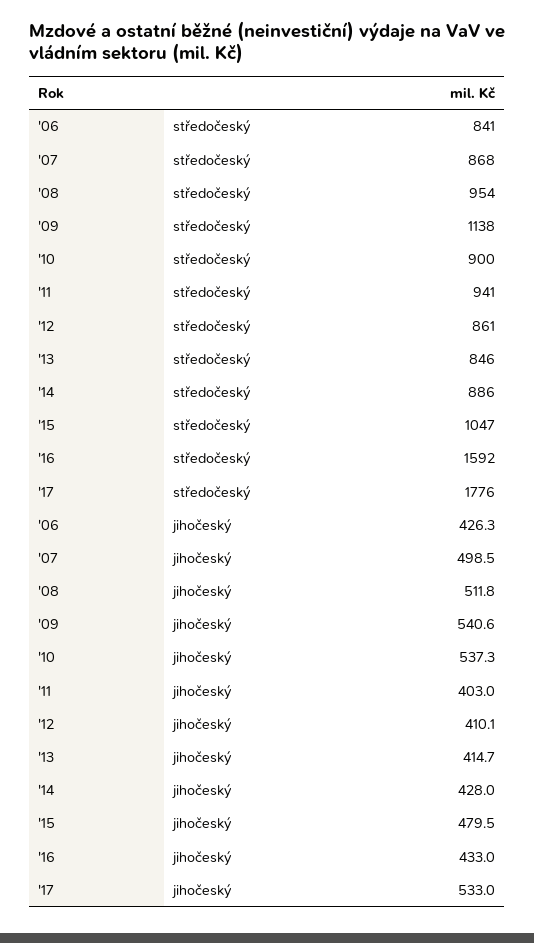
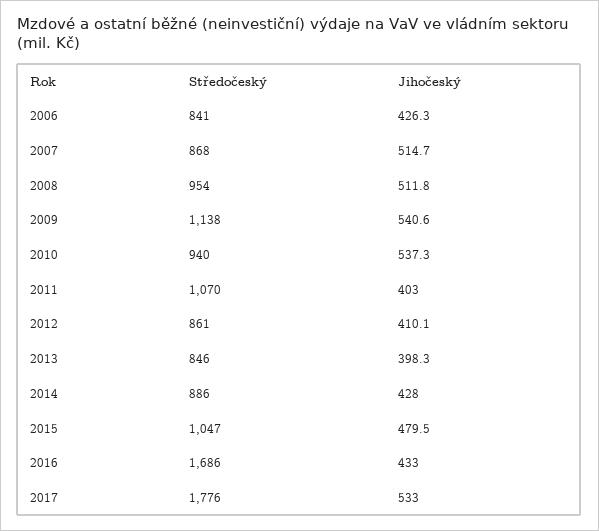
'10, středočeský: 900 -> 940
'11, středočeský: 941 -> 1070
'16, středočeský: 1592 -> 1686
'07, jihočeský: 498.5 -> 514.7
'13, jihočeský: 414.7 -> 398.3

